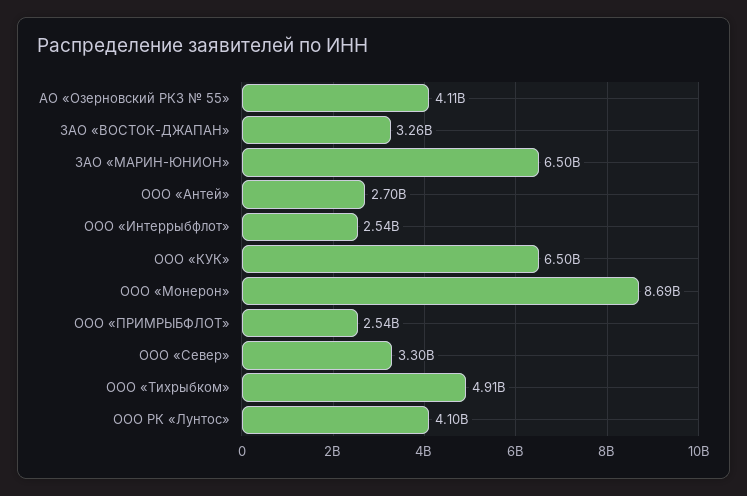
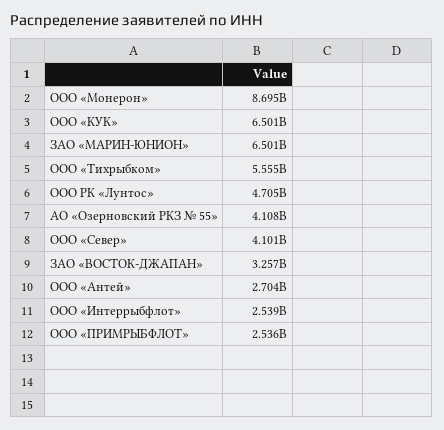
ООО «Север»: 3300000000 -> 4101000000
ООО «Тихрыбком»: 4910000000 -> 5555000000
ООО РК «Лунтос»: 4100000000 -> 4705000000

